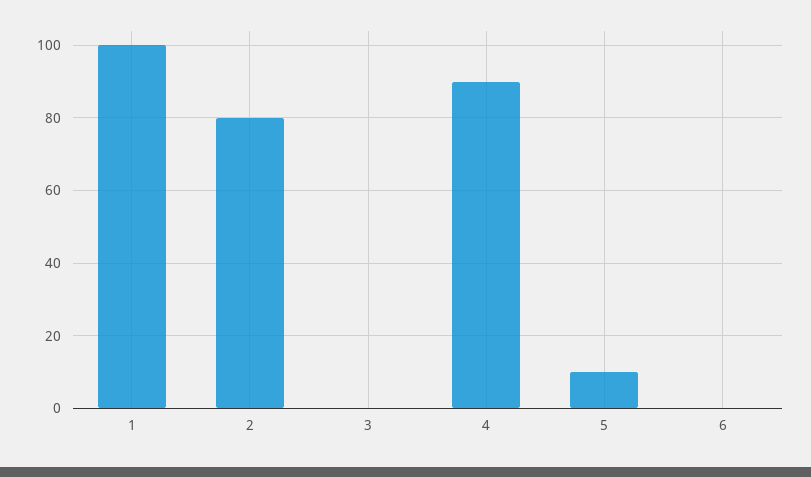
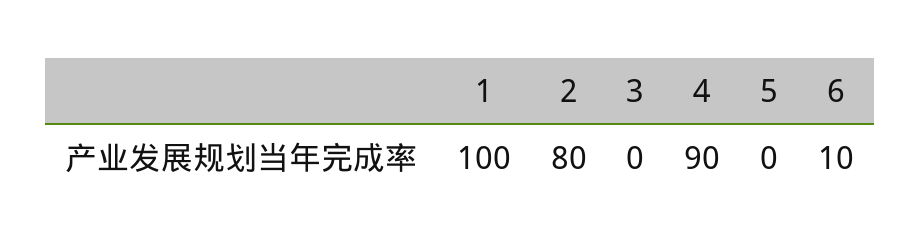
5: 10 -> 0
6: 0 -> 10

